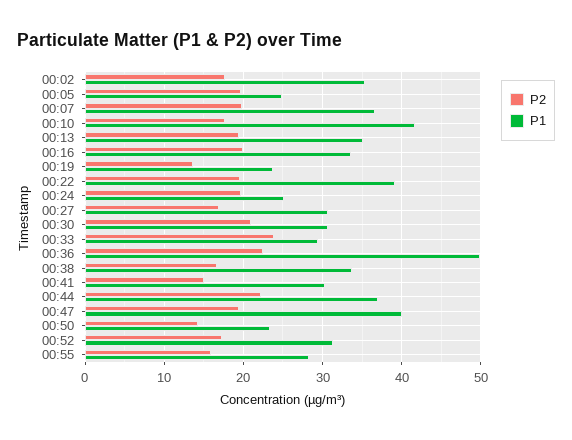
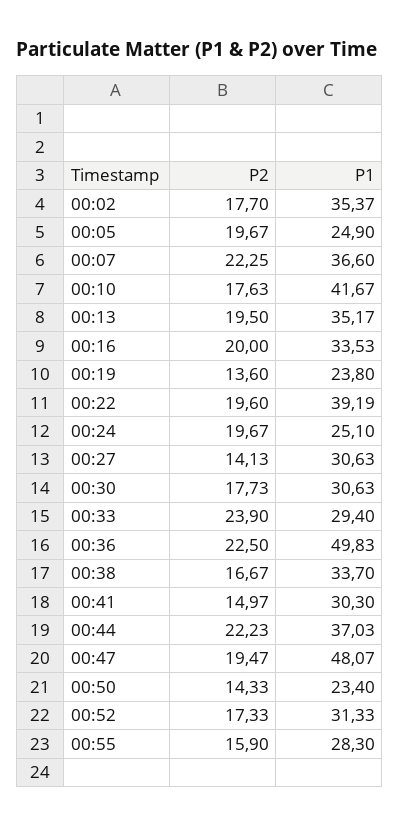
P2, 00:07: 20 -> 22.25
P2, 00:27: 17 -> 14.13
P2, 00:30: 21 -> 17.73
P1, 00:47: 40 -> 48.07

